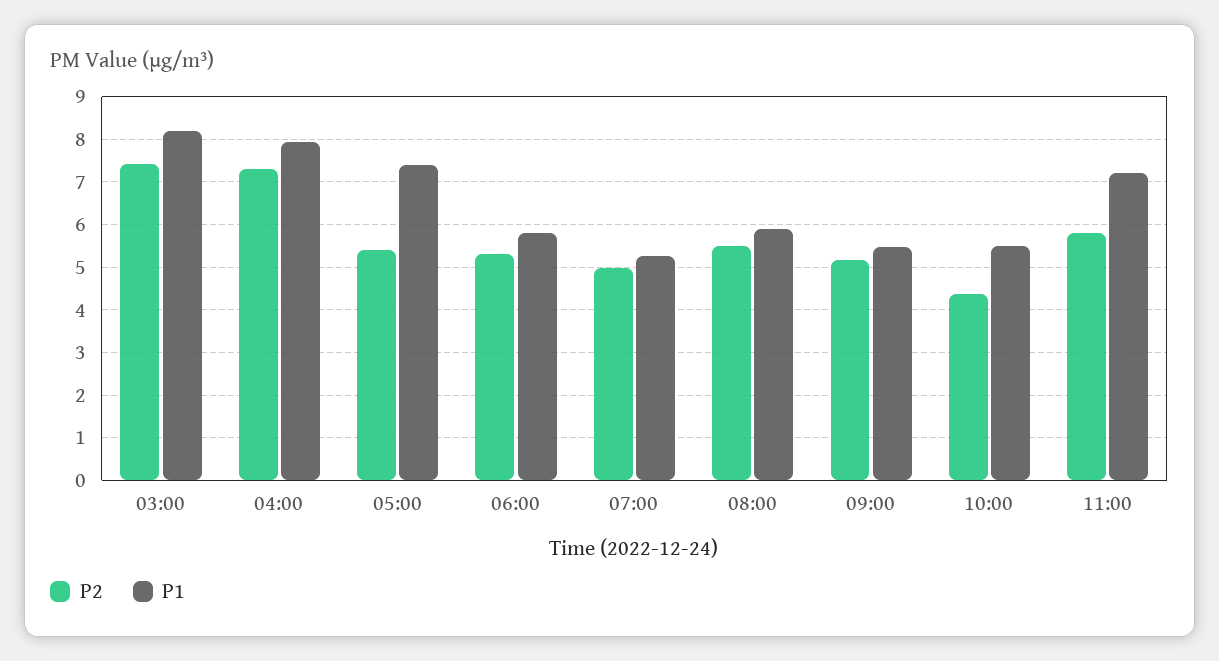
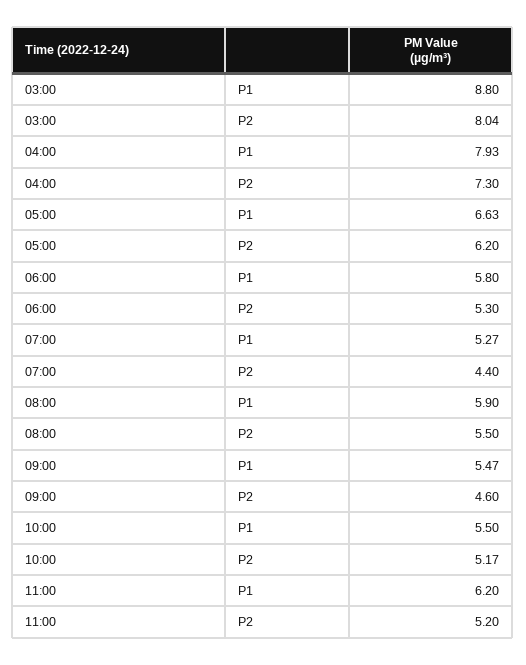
P2, 03:00: 7.4 -> 8.04
P1, 03:00: 8.2 -> 8.8
P2, 05:00: 5.4 -> 6.2
P1, 05:00: 7.4 -> 6.63
P2, 07:00: 5 -> 4.4
P2, 09:00: 5.2 -> 4.6
P2, 10:00: 4.4 -> 5.17
P2, 11:00: 5.8 -> 5.2
P1, 11:00: 7.2 -> 6.2

